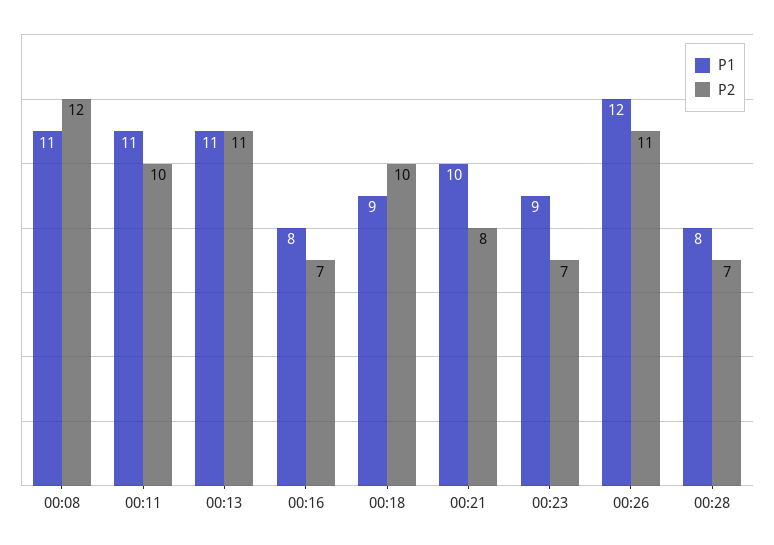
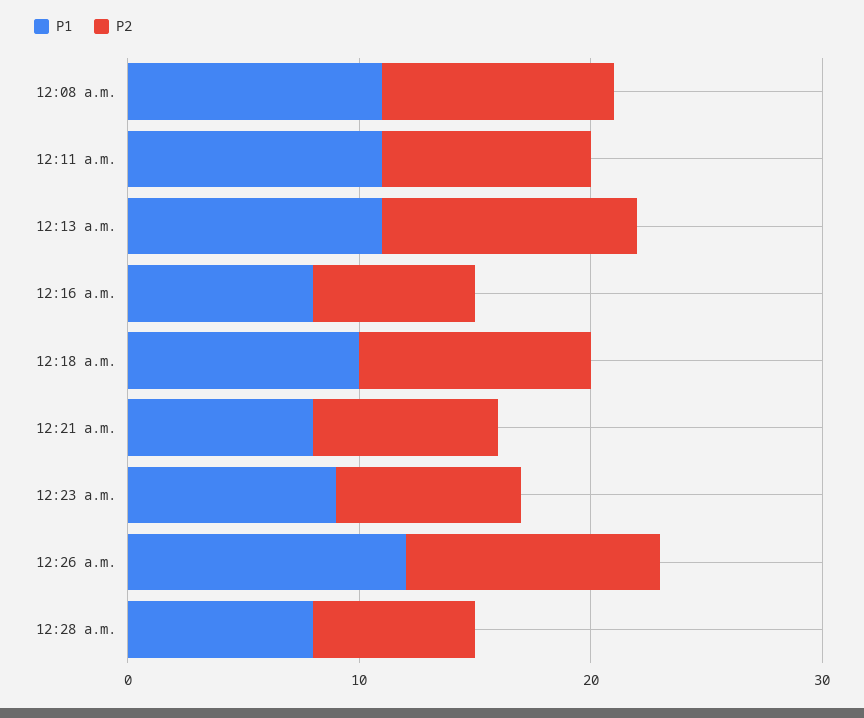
P2, 00:08: 12 -> 10
P2, 00:11: 10 -> 9
P1, 00:18: 9 -> 10
P1, 00:21: 10 -> 8
P2, 00:23: 7 -> 8

